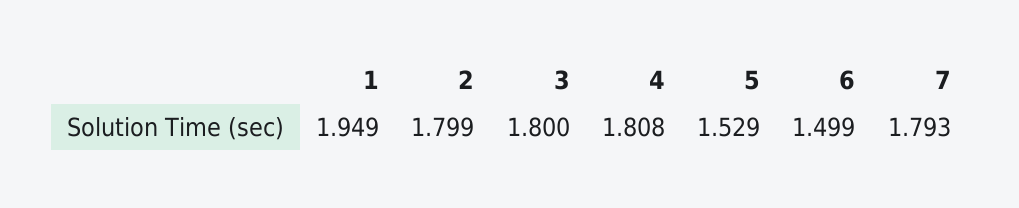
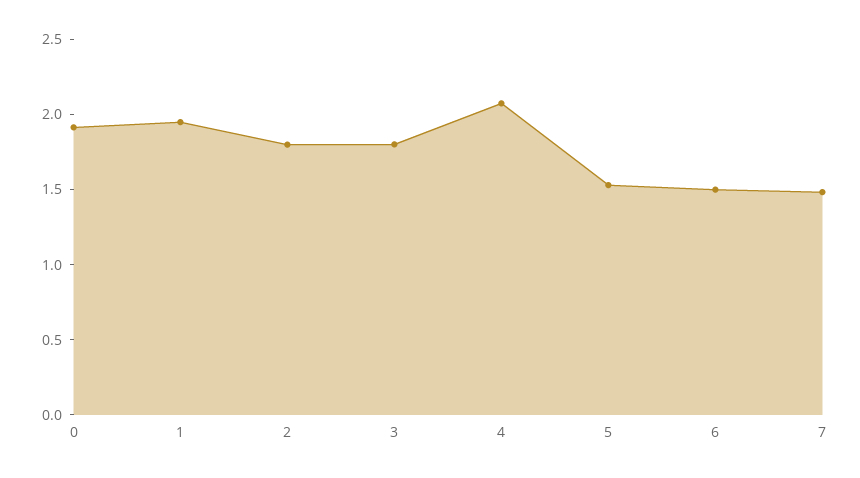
4: 1.808 -> 2.1
7: 1.793 -> 1.5
0: none -> 1.9

